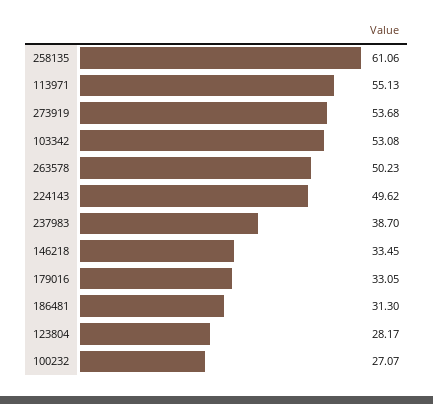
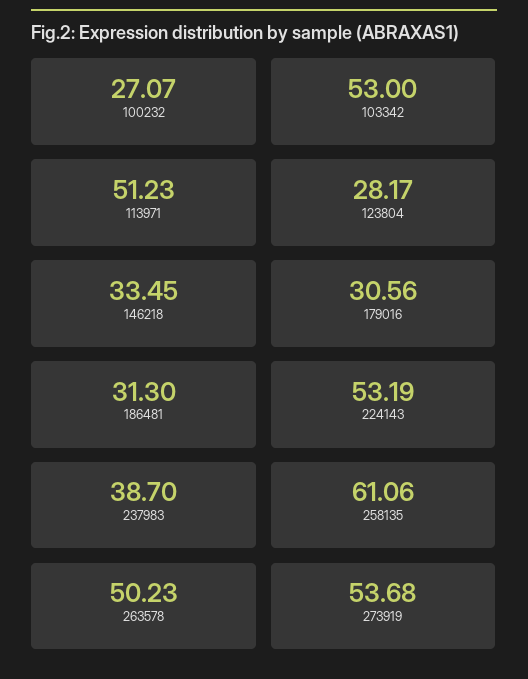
113971: 55.13 -> 51.23
103342: 53.08 -> 53
224143: 49.62 -> 53.19
179016: 33.05 -> 30.56

